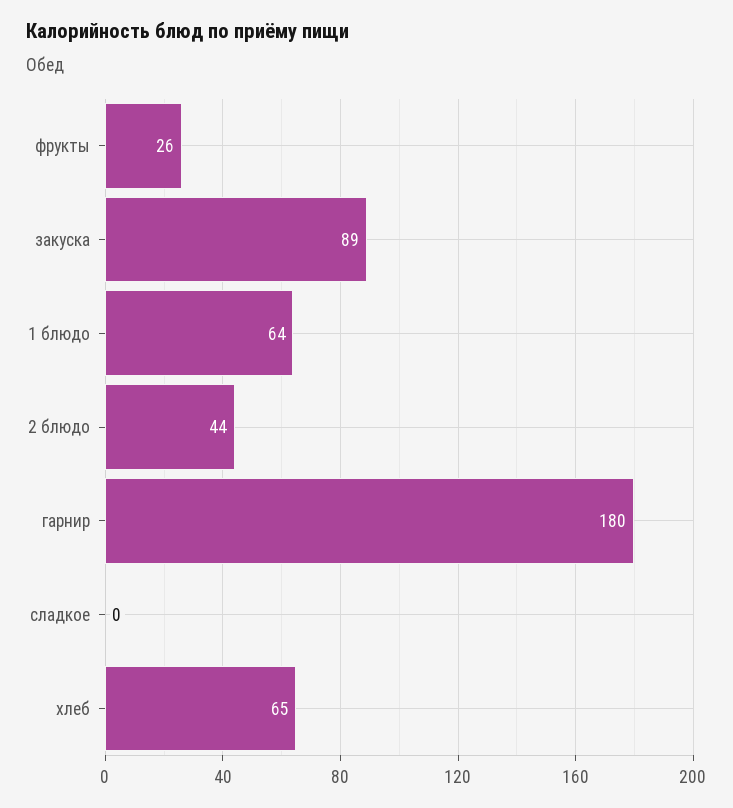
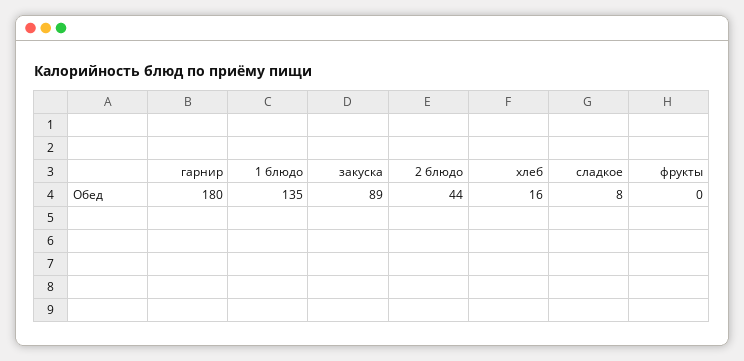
фрукты: 26 -> 0
1 блюдо: 64 -> 135
сладкое: 0 -> 8
хлеб: 65 -> 16

